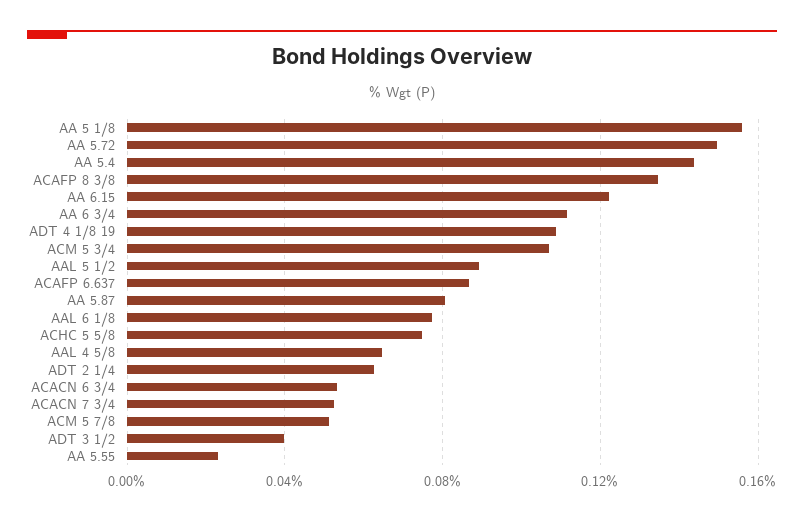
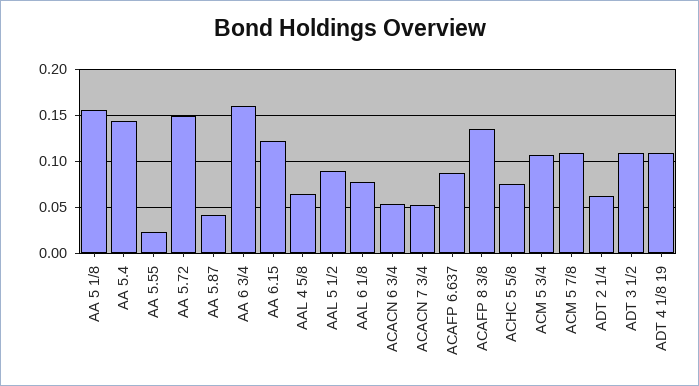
AA 6 3/4: 0.11 -> 0.16
AA 5.87: 0.08 -> 0.04
ACM 5 7/8: 0.05 -> 0.11
ADT 3 1/2: 0.04 -> 0.11

